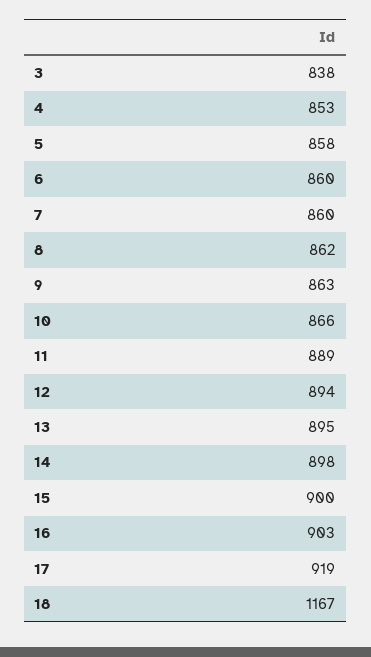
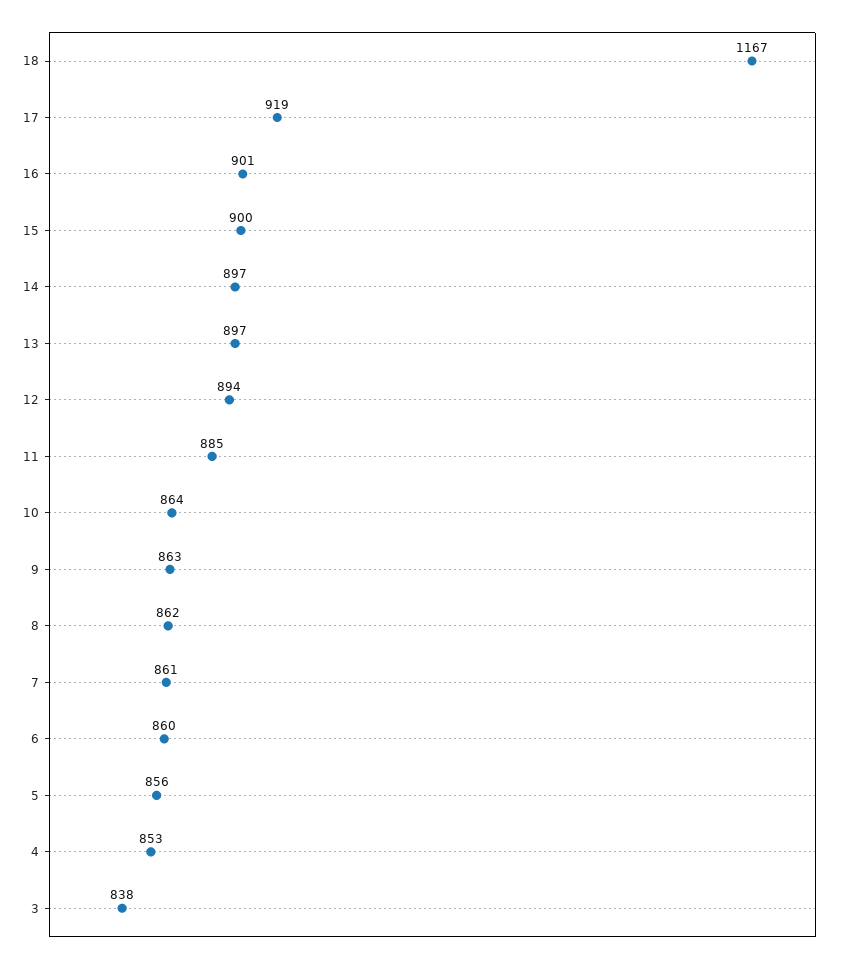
5: 858 -> 856
7: 860 -> 861
10: 866 -> 864
11: 889 -> 885
13: 895 -> 897
14: 898 -> 897
16: 903 -> 901

